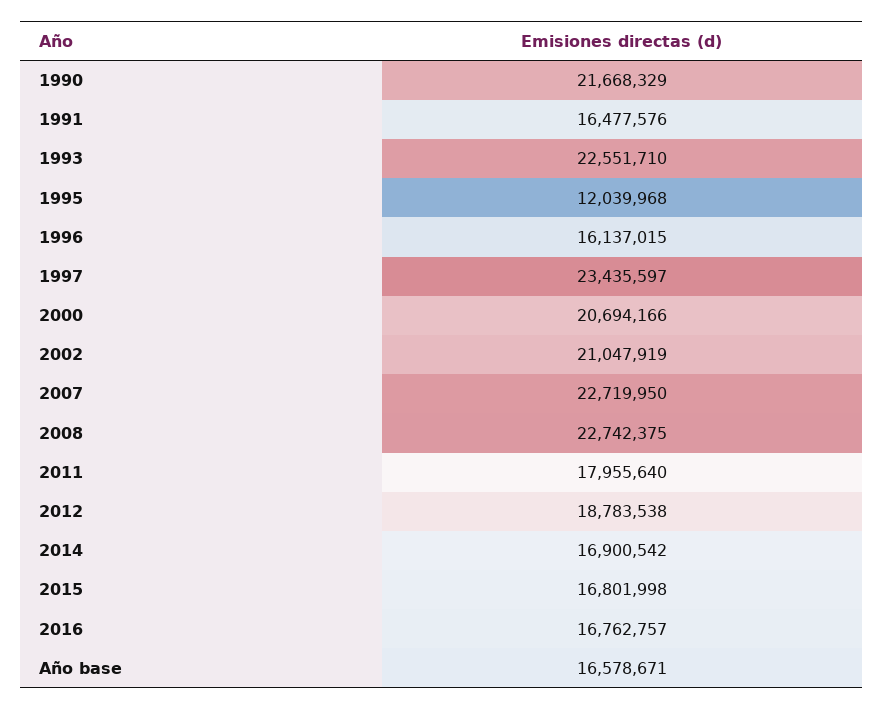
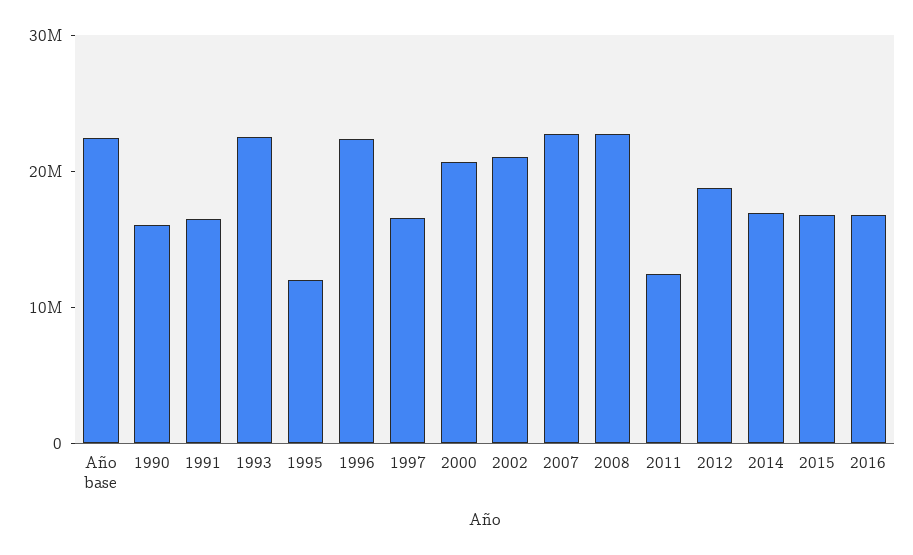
1990: 21668329 -> 16000000
1996: 16137015 -> 22000000
1997: 23435597 -> 16000000
2011: 17955640 -> 12000000
Año base: 16578671 -> 22000000

